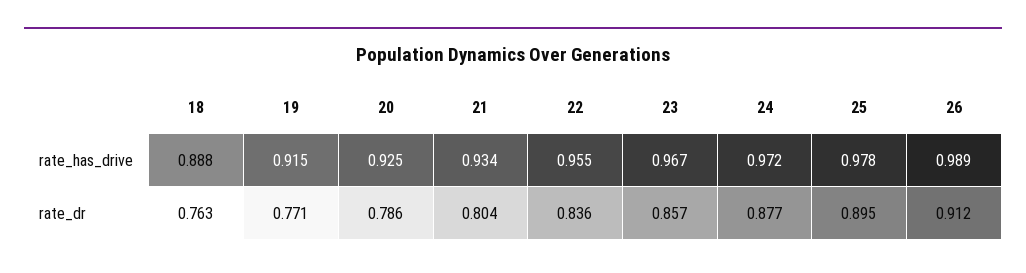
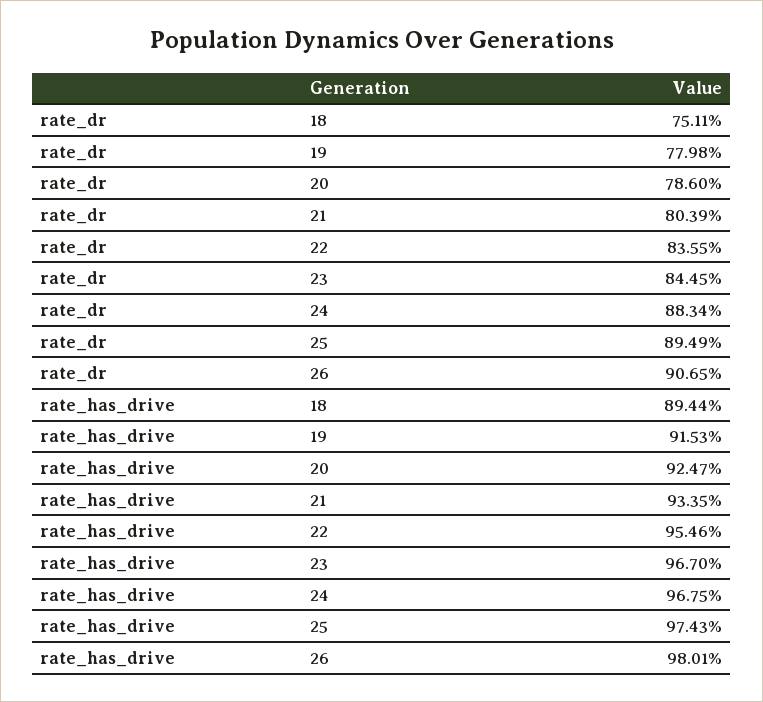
18, rate_has_drive: 0.888 -> 0.8944
24, rate_has_drive: 0.972 -> 0.9675
25, rate_has_drive: 0.978 -> 0.9743
26, rate_has_drive: 0.989 -> 0.9801
18, rate_dr: 0.763 -> 0.7511
19, rate_dr: 0.771 -> 0.7798
23, rate_dr: 0.857 -> 0.8445
24, rate_dr: 0.877 -> 0.8834
26, rate_dr: 0.912 -> 0.9065

